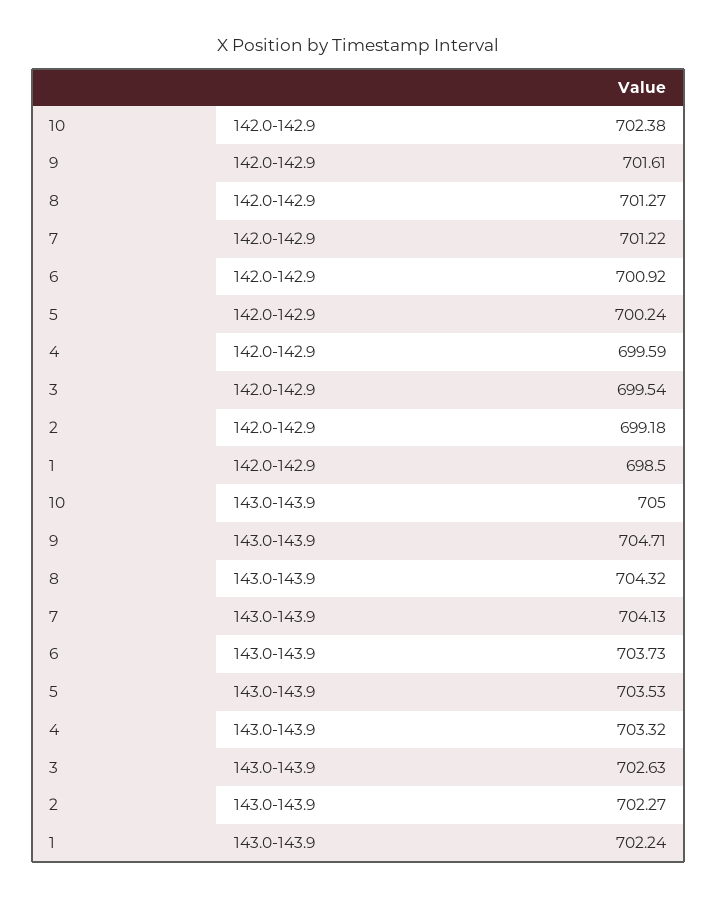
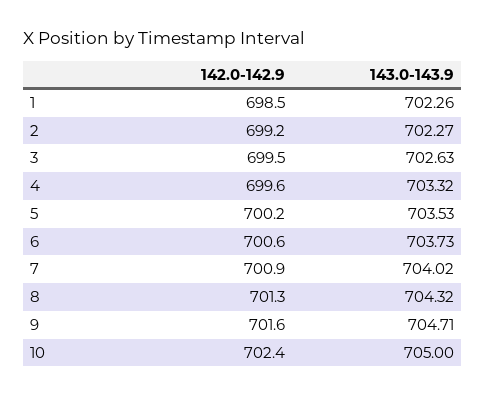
7, 142.0-142.9: 701.22 -> 700.9
6, 142.0-142.9: 700.92 -> 700.6
7, 143.0-143.9: 704.13 -> 704.02
1, 143.0-143.9: 702.24 -> 702.26

